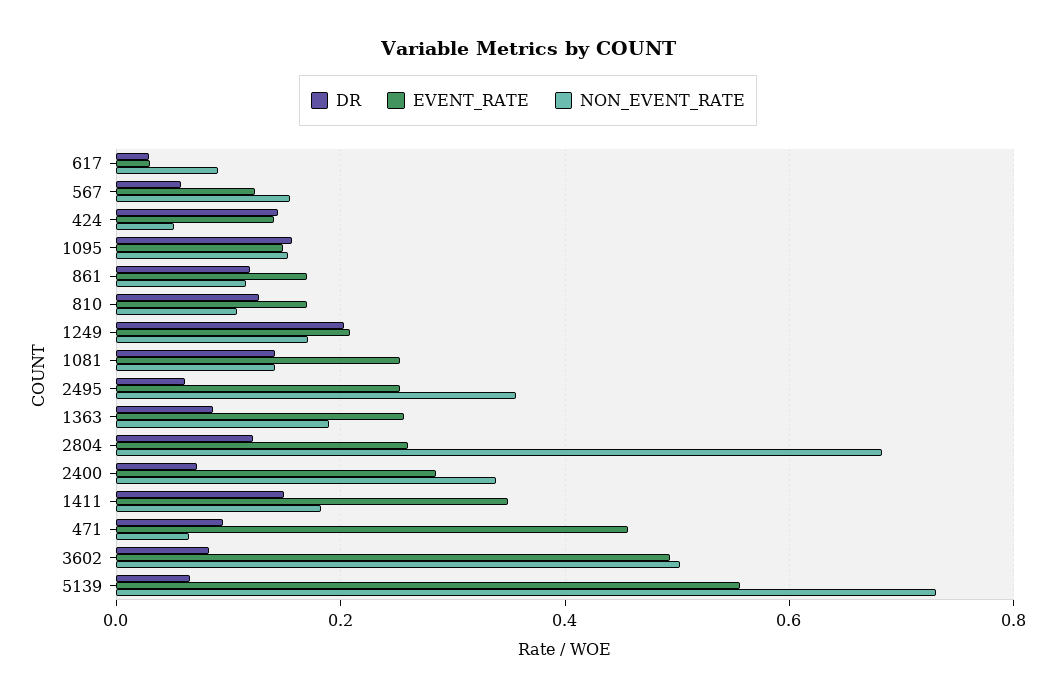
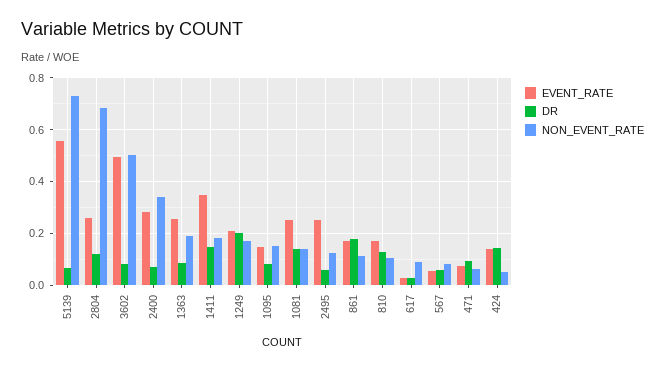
EVENT_RATE, 567: 0.12 -> 0.05
NON_EVENT_RATE, 567: 0.16 -> 0.075
DR, 1095: 0.16 -> 0.075
DR, 861: 0.12 -> 0.175
NON_EVENT_RATE, 2495: 0.36 -> 0.125
EVENT_RATE, 471: 0.46 -> 0.075

